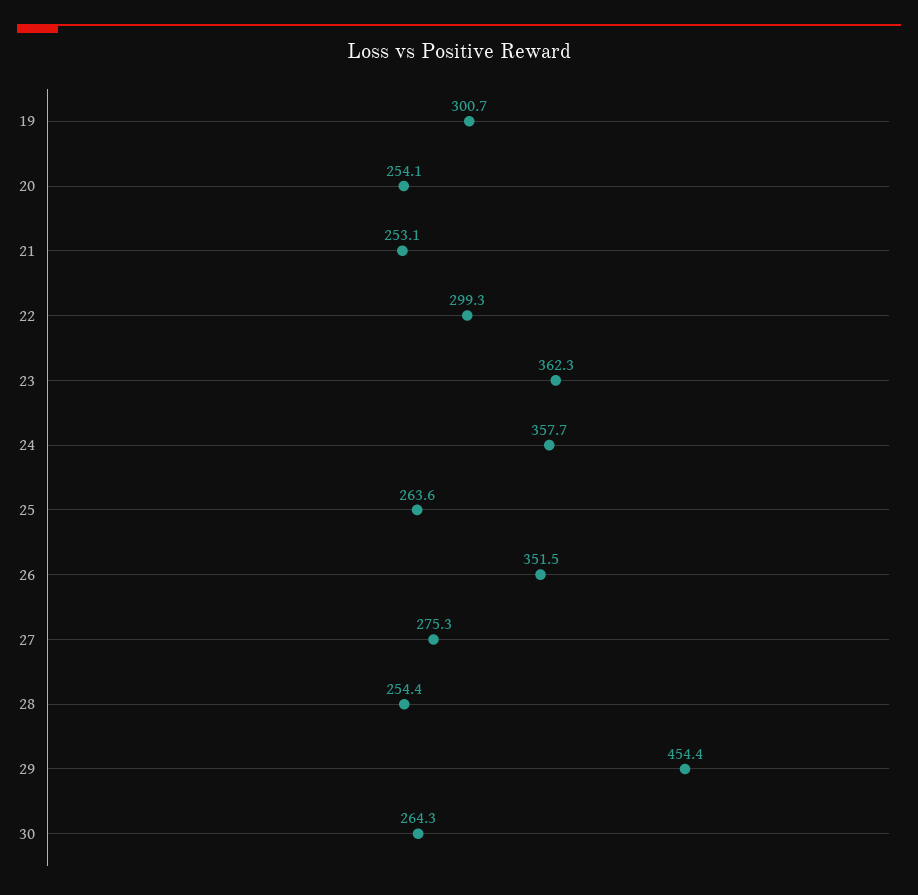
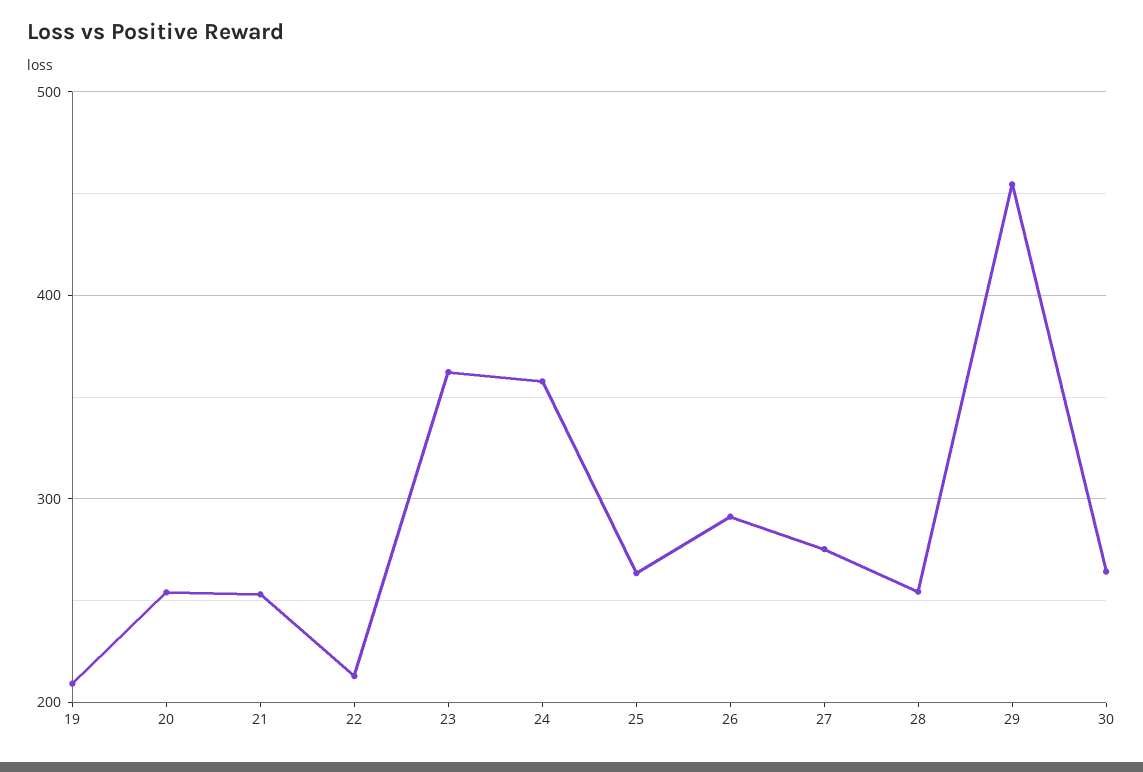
19: 300.7 -> 210
22: 299.3 -> 210
26: 351.5 -> 290

